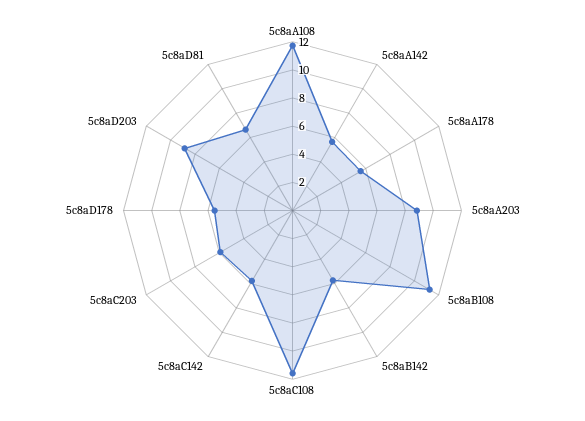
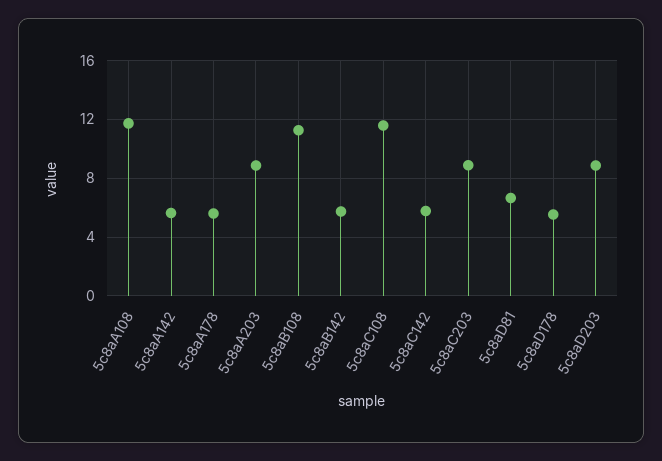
5c8aC203: 6 -> 9

